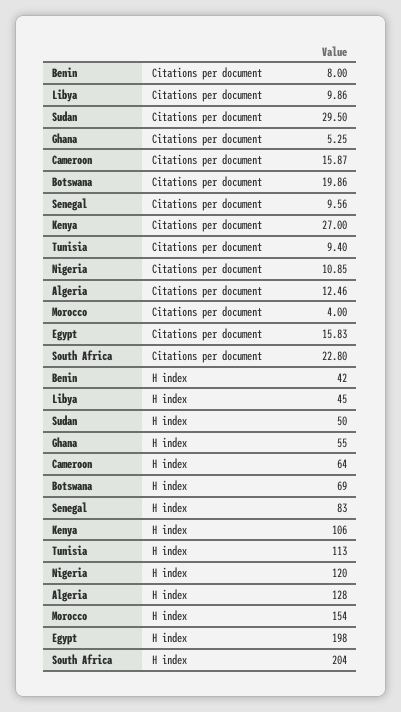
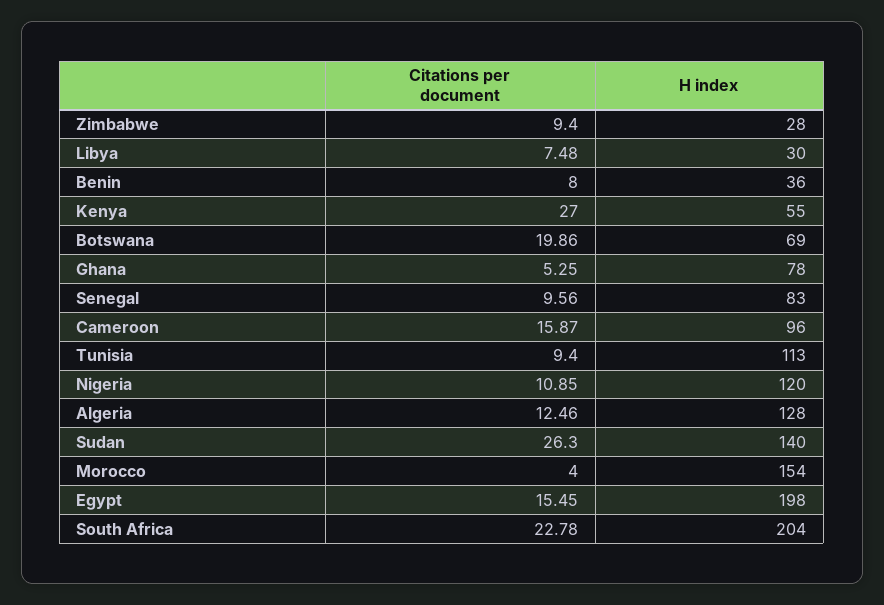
Libya, Citations per document: 9.86 -> 7.48
Sudan, Citations per document: 29.5 -> 26.3
Egypt, Citations per document: 15.83 -> 15.45
South Africa, Citations per document: 22.8 -> 22.78
Benin, H index: 42 -> 36
Libya, H index: 45 -> 30
Sudan, H index: 50 -> 140
Ghana, H index: 55 -> 78
Cameroon, H index: 64 -> 96
Kenya, H index: 106 -> 55
Zimbabwe, Citations per document: none -> 9.4
Zimbabwe, H index: none -> 28

